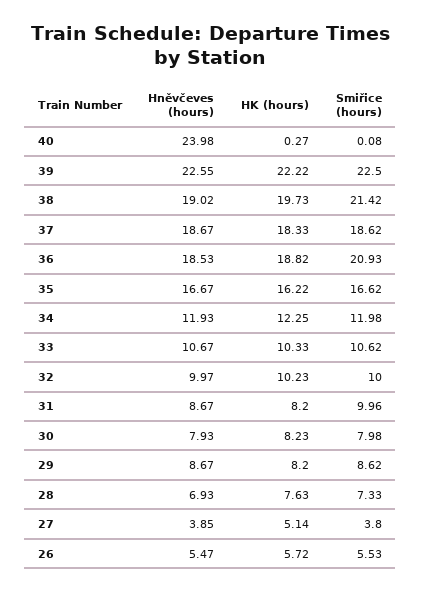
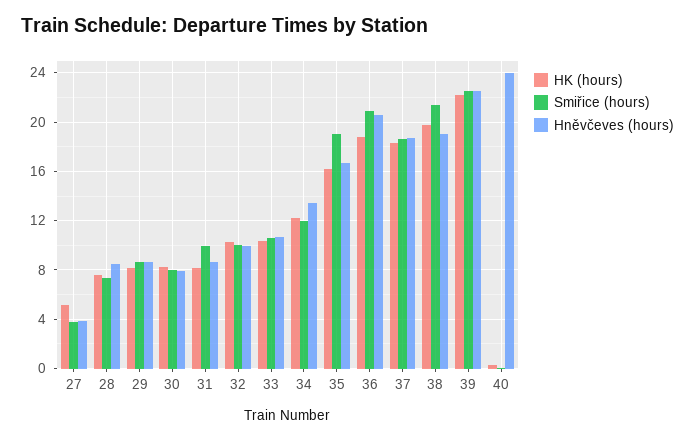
Hněvčeves (hours), 36: 18.53 -> 20.5
Smiřice (hours), 35: 16.62 -> 19
Hněvčeves (hours), 34: 11.93 -> 13.5
Hněvčeves (hours), 28: 6.93 -> 8.5
Hněvčeves (hours), 26: 5.47 -> none
HK (hours), 26: 5.72 -> none
Smiřice (hours), 26: 5.53 -> none

